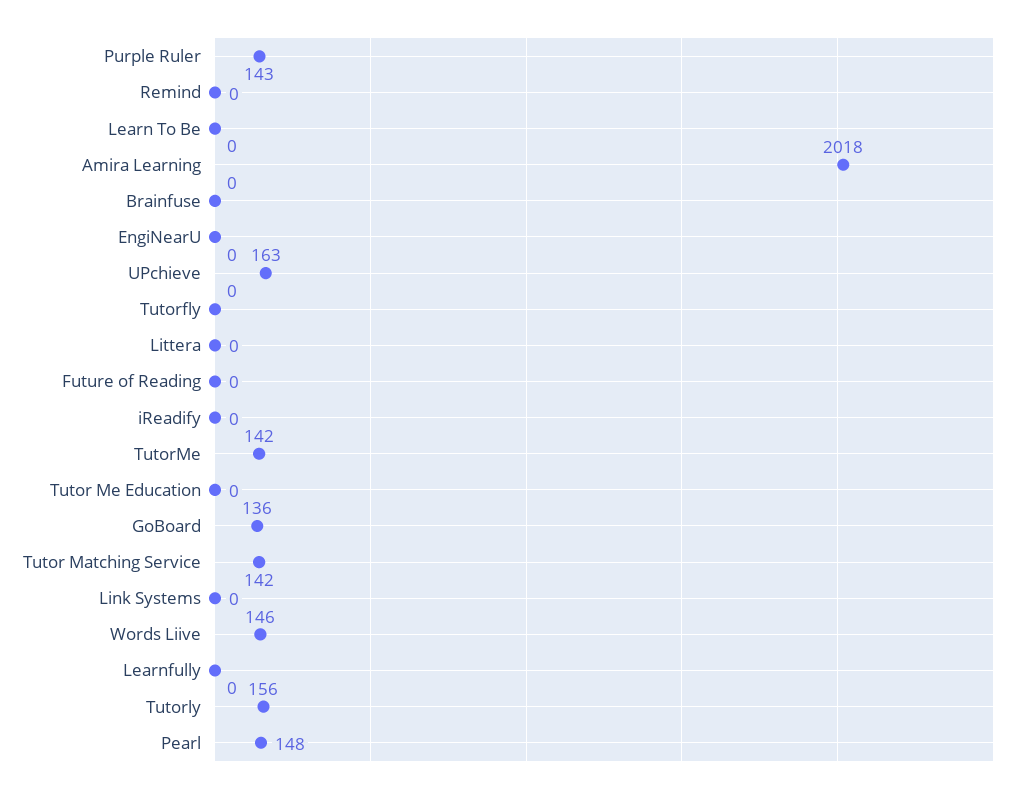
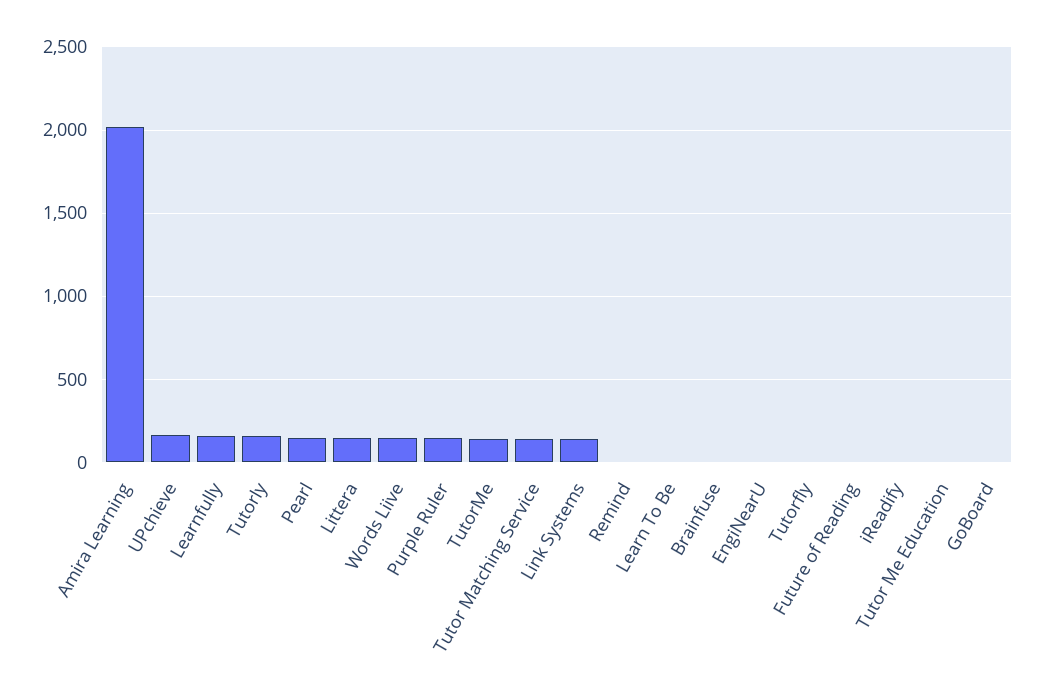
Littera: 0 -> 150
GoBoard: 136 -> 0
Link Systems: 0 -> 150
Learnfully: 0 -> 150

